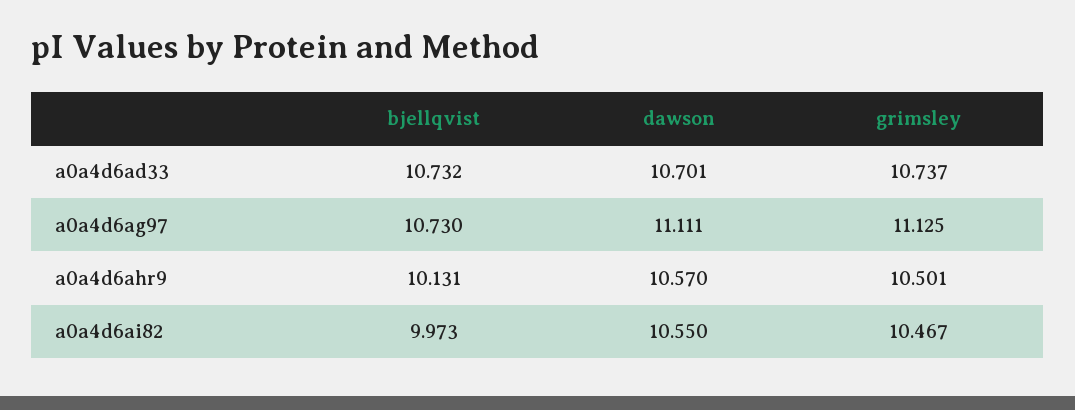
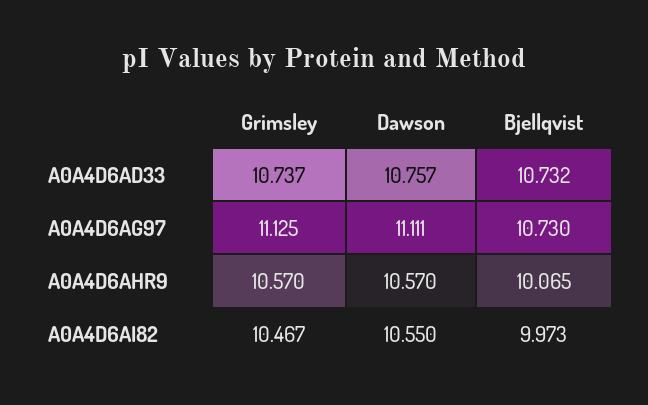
dawson, a0a4d6ad33: 10.701 -> 10.757
bjellqvist, a0a4d6ahr9: 10.131 -> 10.065
grimsley, a0a4d6ahr9: 10.501 -> 10.57

